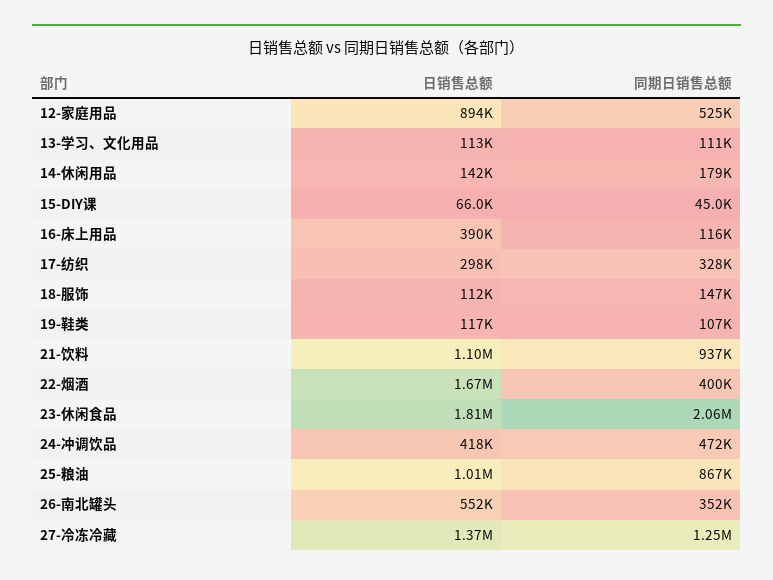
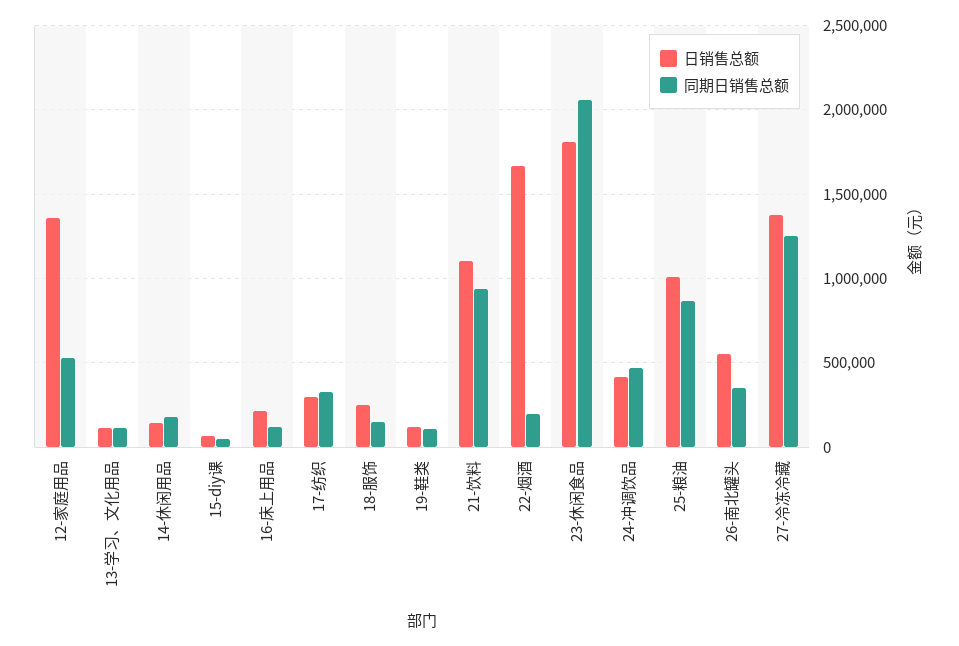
日销售总额, 12-家庭用品: 894000 -> 1350000
日销售总额, 16-床上用品: 390000 -> 200000
日销售总额, 18-服饰: 112000 -> 250000
同期日销售总额, 22-烟酒: 400000 -> 200000

